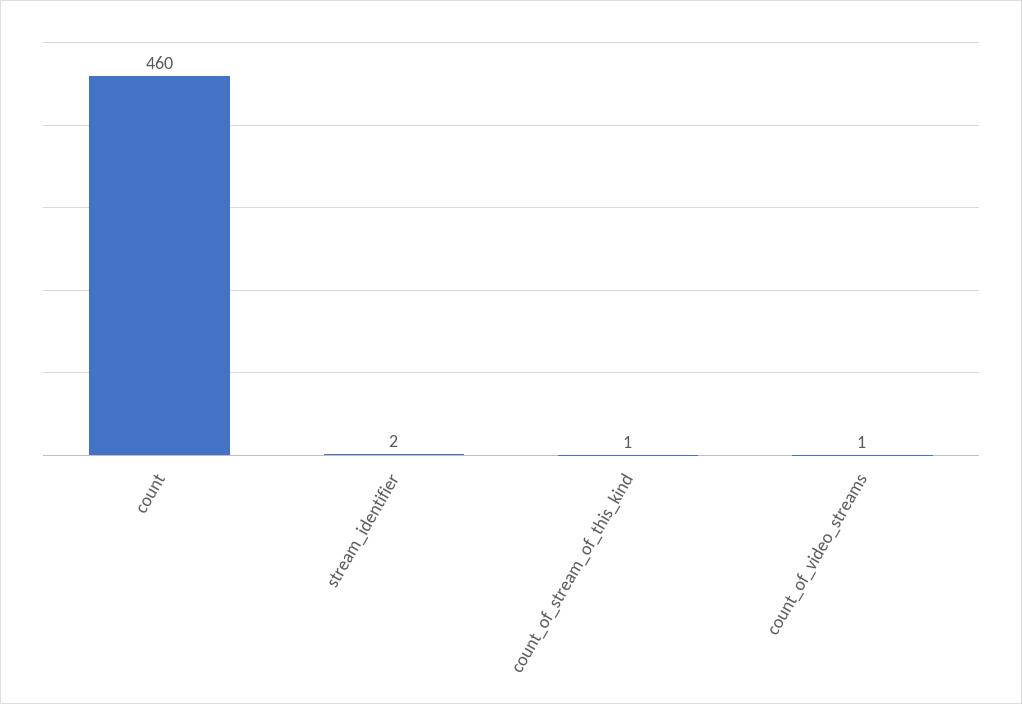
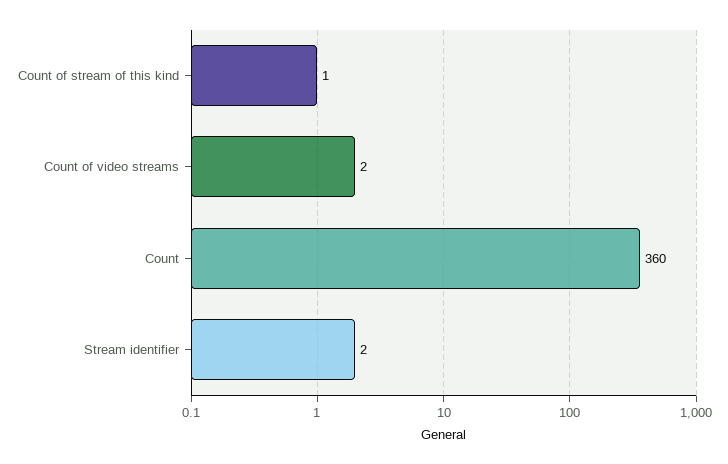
count: 460 -> 360
count_of_video_streams: 1 -> 2

